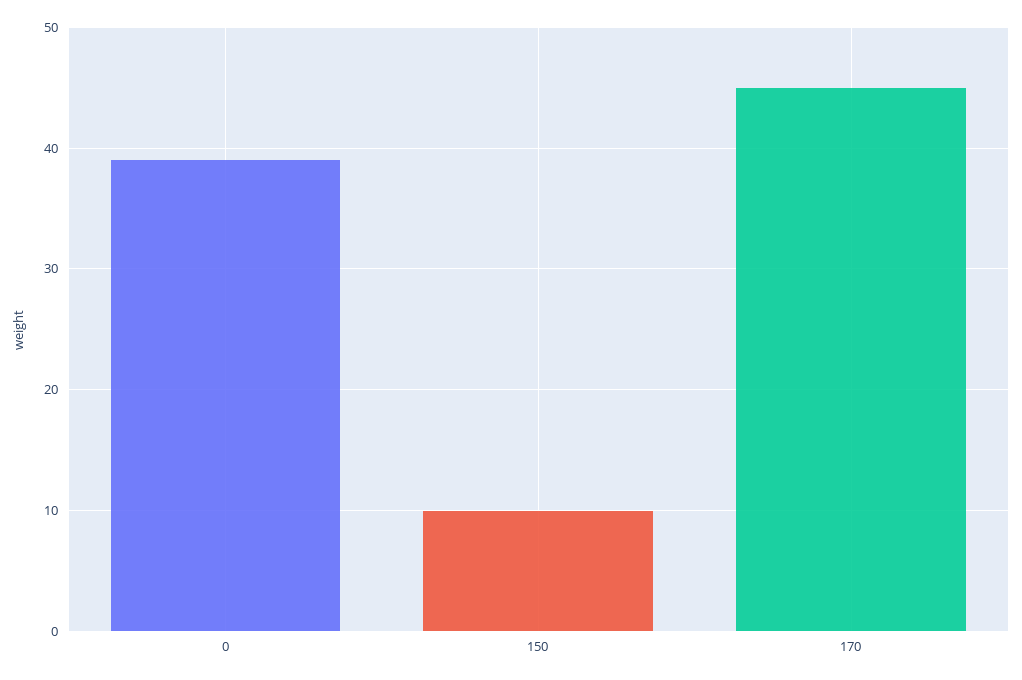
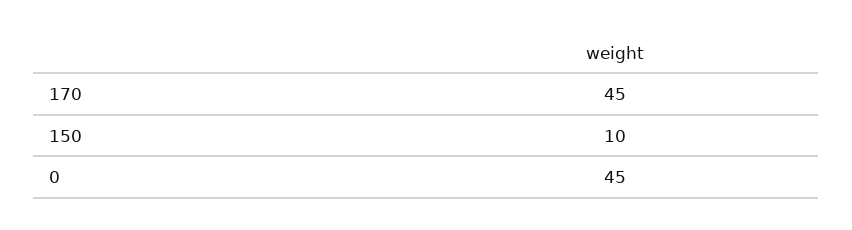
0: 39 -> 45

